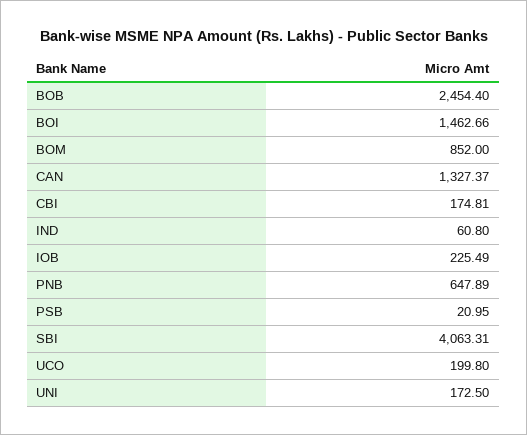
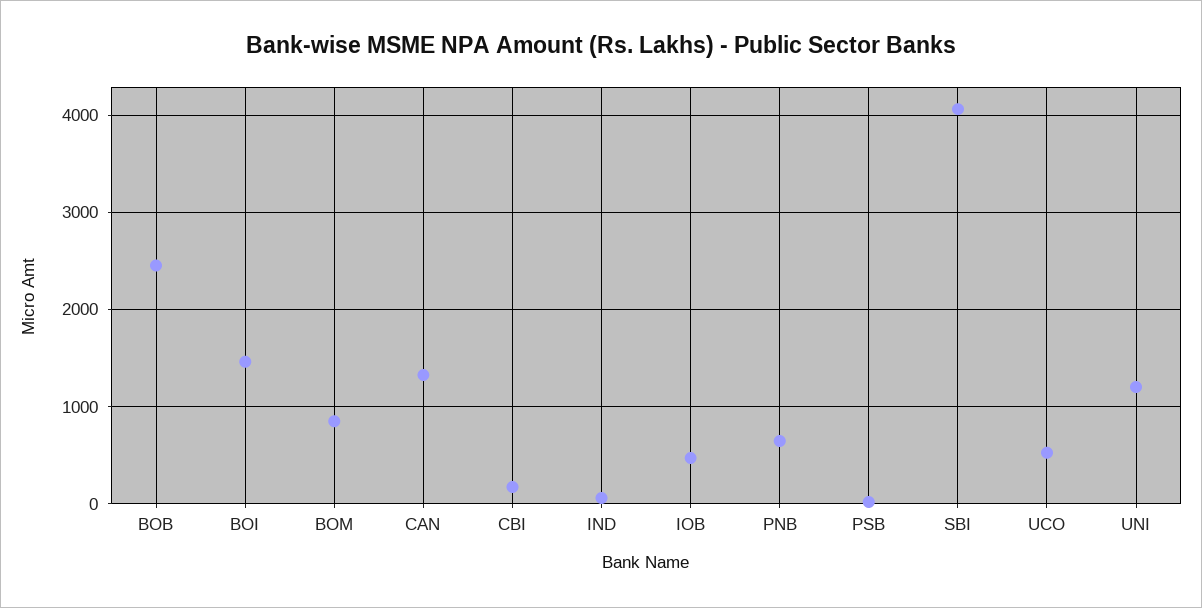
IOB: 225.49 -> 500
UCO: 199.8 -> 500
UNI: 172.5 -> 1200

